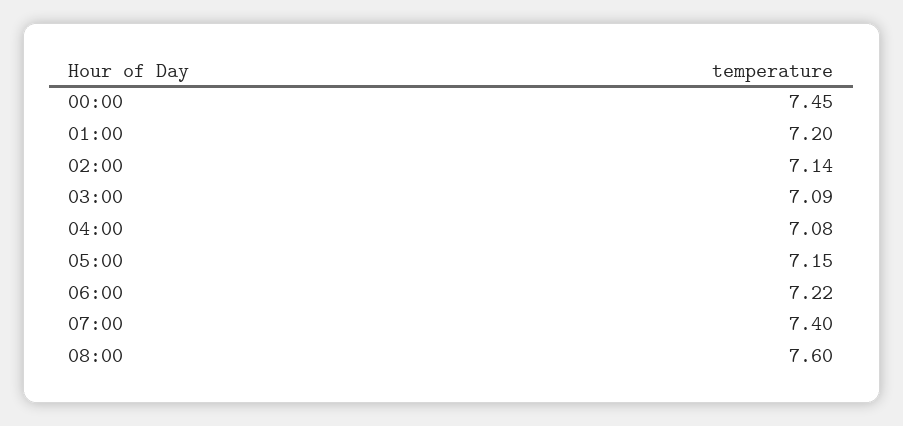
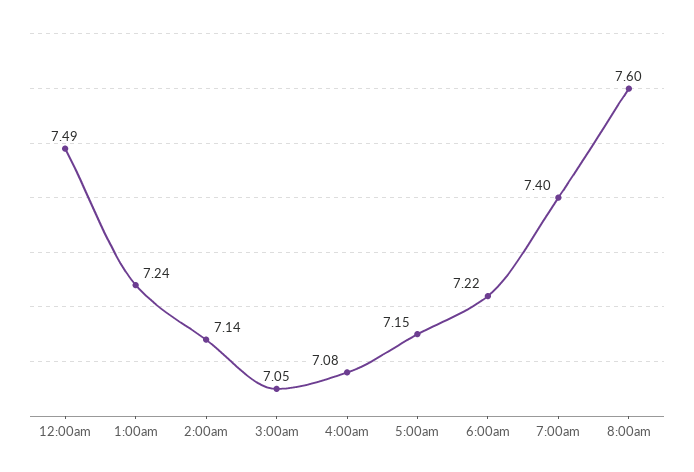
00:00: 7.45 -> 7.49
01:00: 7.2 -> 7.24
03:00: 7.09 -> 7.05

